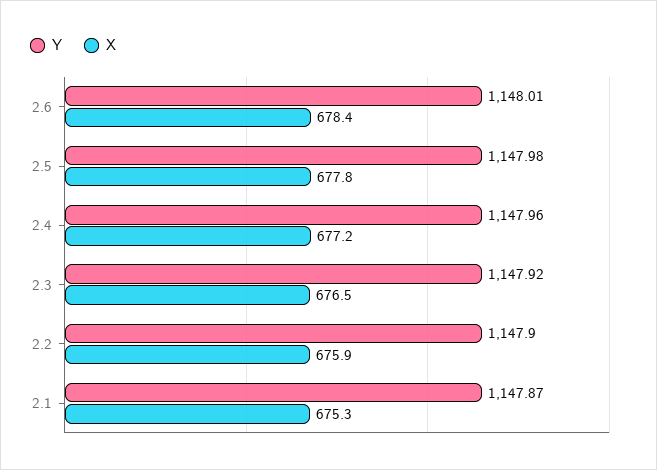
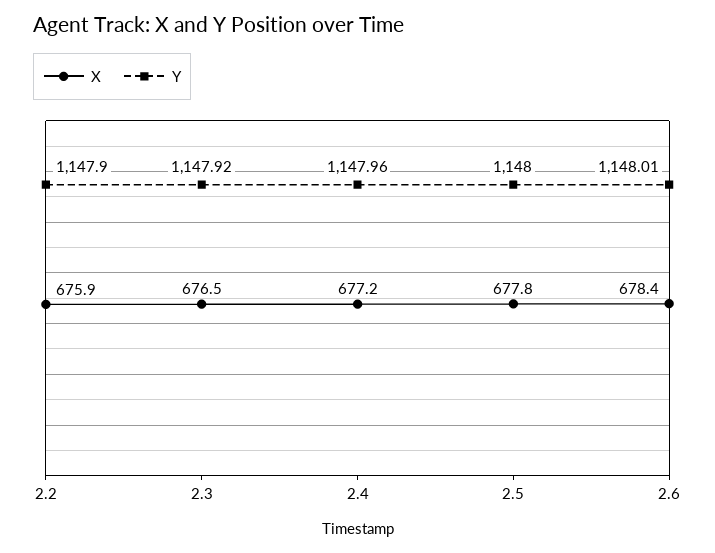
Y, 2.5: 1147.98 -> 1148
Y, 2.1: 1147.87 -> none
X, 2.1: 675.3 -> none

